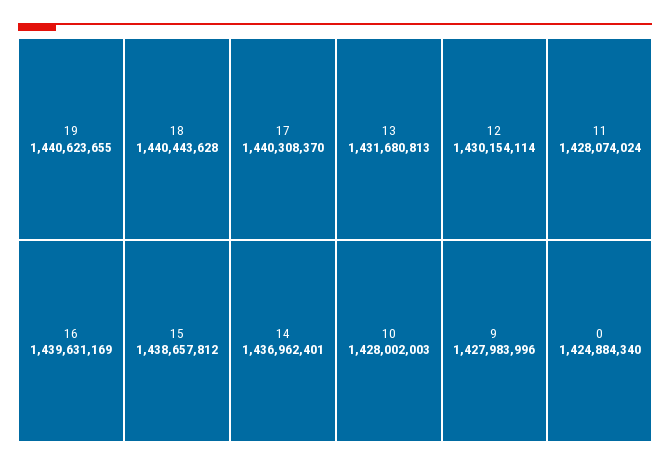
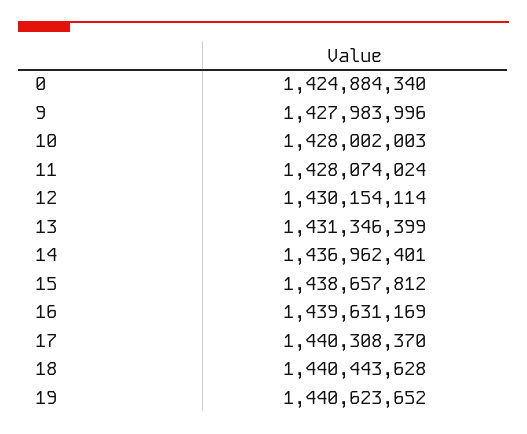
19: 1440623655 -> 1440623652
13: 1431680813 -> 1431346399

